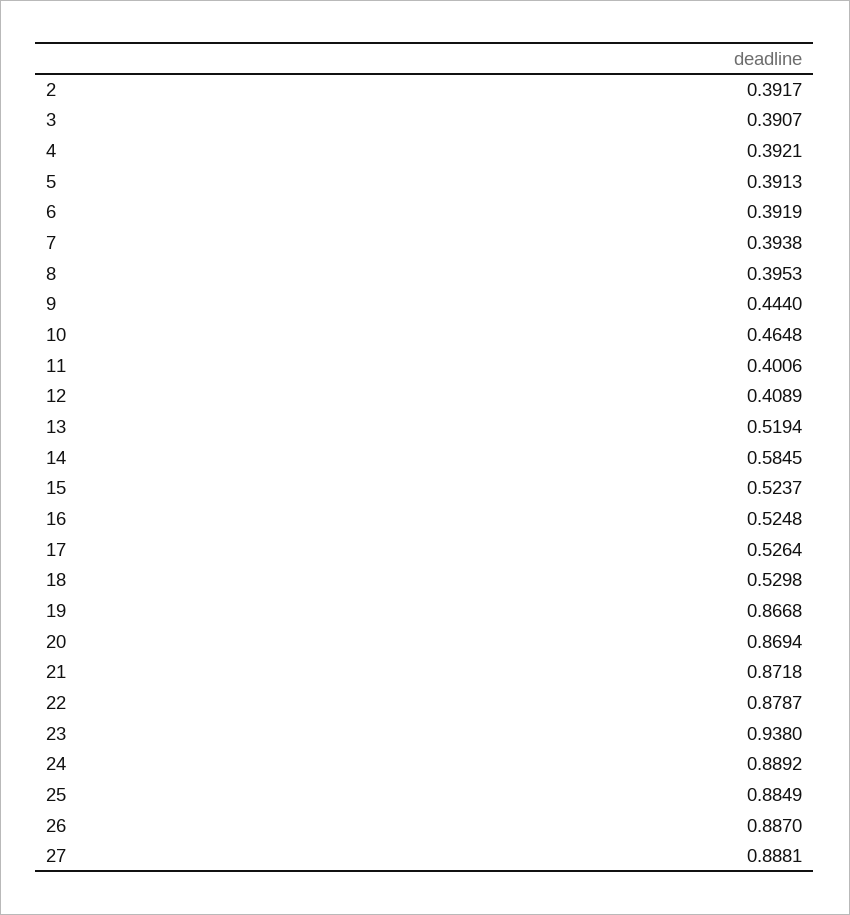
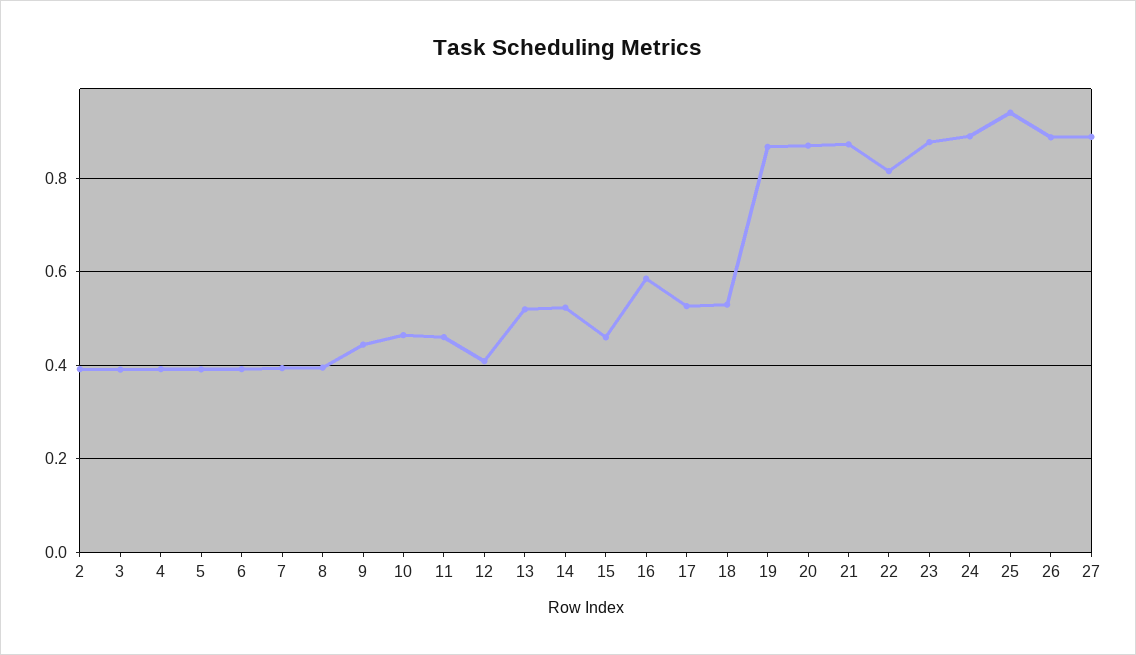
11: 0.4006 -> 0.46
14: 0.5845 -> 0.52
15: 0.5237 -> 0.46
16: 0.5248 -> 0.58
22: 0.8787 -> 0.82
23: 0.938 -> 0.88
25: 0.8849 -> 0.94

